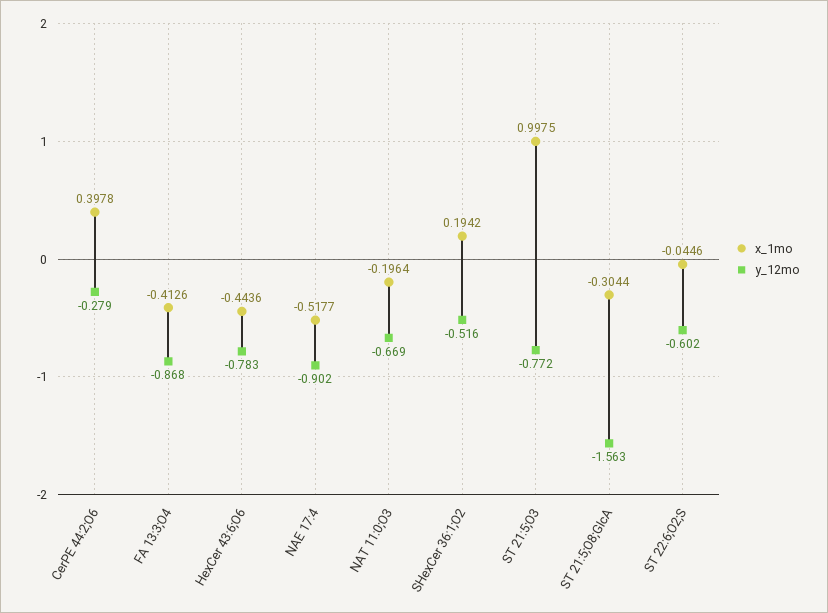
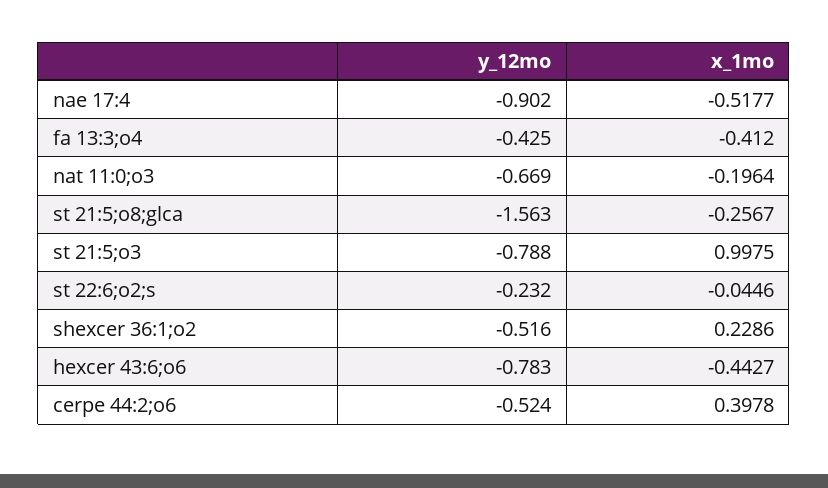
y_12mo, CerPE 44:2;O6: -0.279 -> -0.524
x_1mo, FA 13:3;O4: -0.4126 -> -0.412
y_12mo, FA 13:3;O4: -0.868 -> -0.425
x_1mo, HexCer 43:6;O6: -0.4436 -> -0.4427
x_1mo, SHexCer 36:1;O2: 0.1942 -> 0.2286
y_12mo, ST 21:5;O3: -0.772 -> -0.788
x_1mo, ST 21:5;O8;GlcA: -0.3044 -> -0.2567
y_12mo, ST 22:6;O2;S: -0.602 -> -0.232

